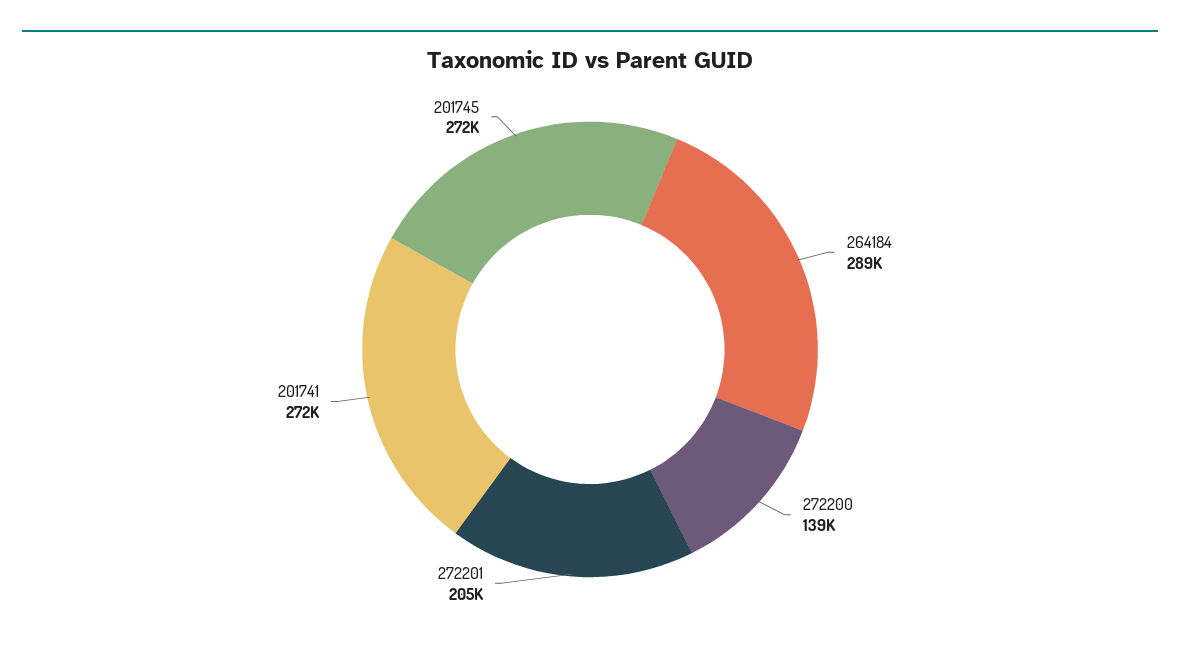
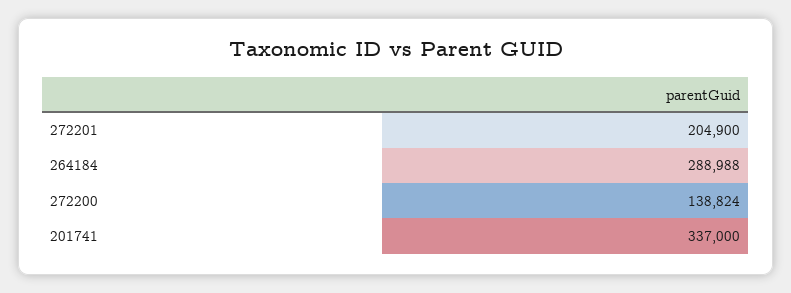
201741: 272000 -> 337000
201745: 272000 -> none

